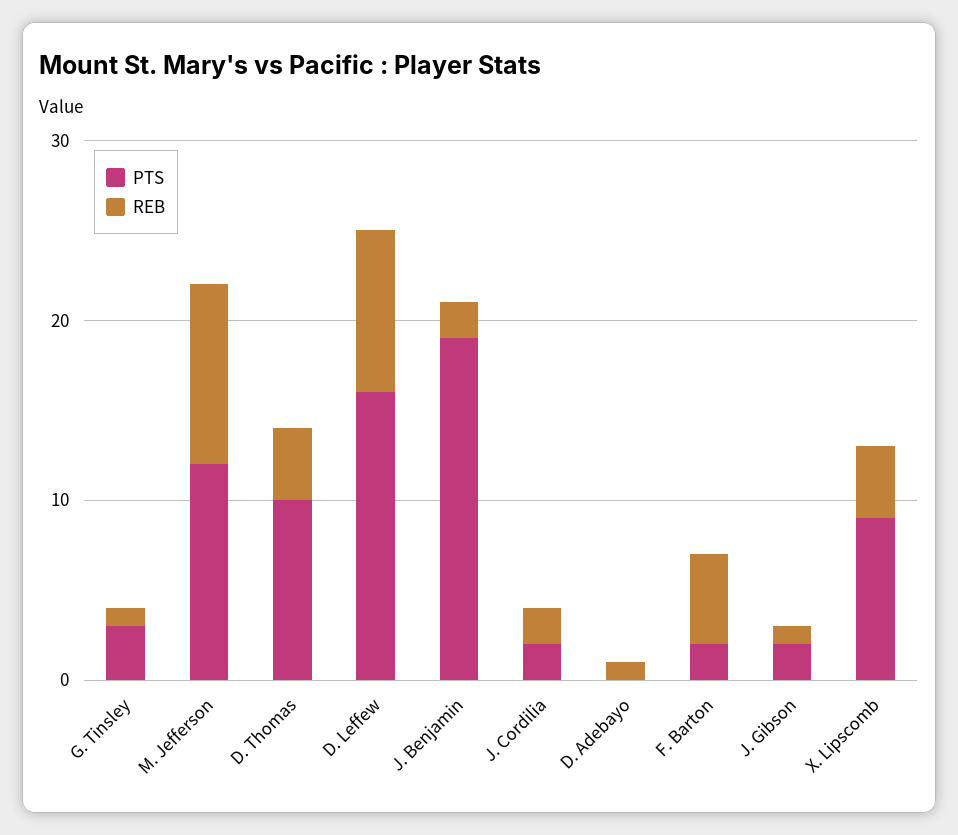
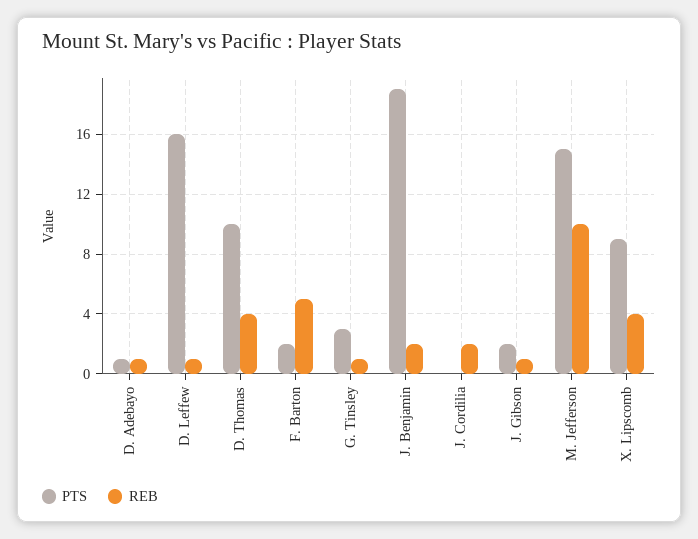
PTS, M. Jefferson: 12 -> 15
REB, D. Leffew: 9 -> 1
PTS, J. Cordilia: 2 -> 0
PTS, D. Adebayo: 0 -> 1

